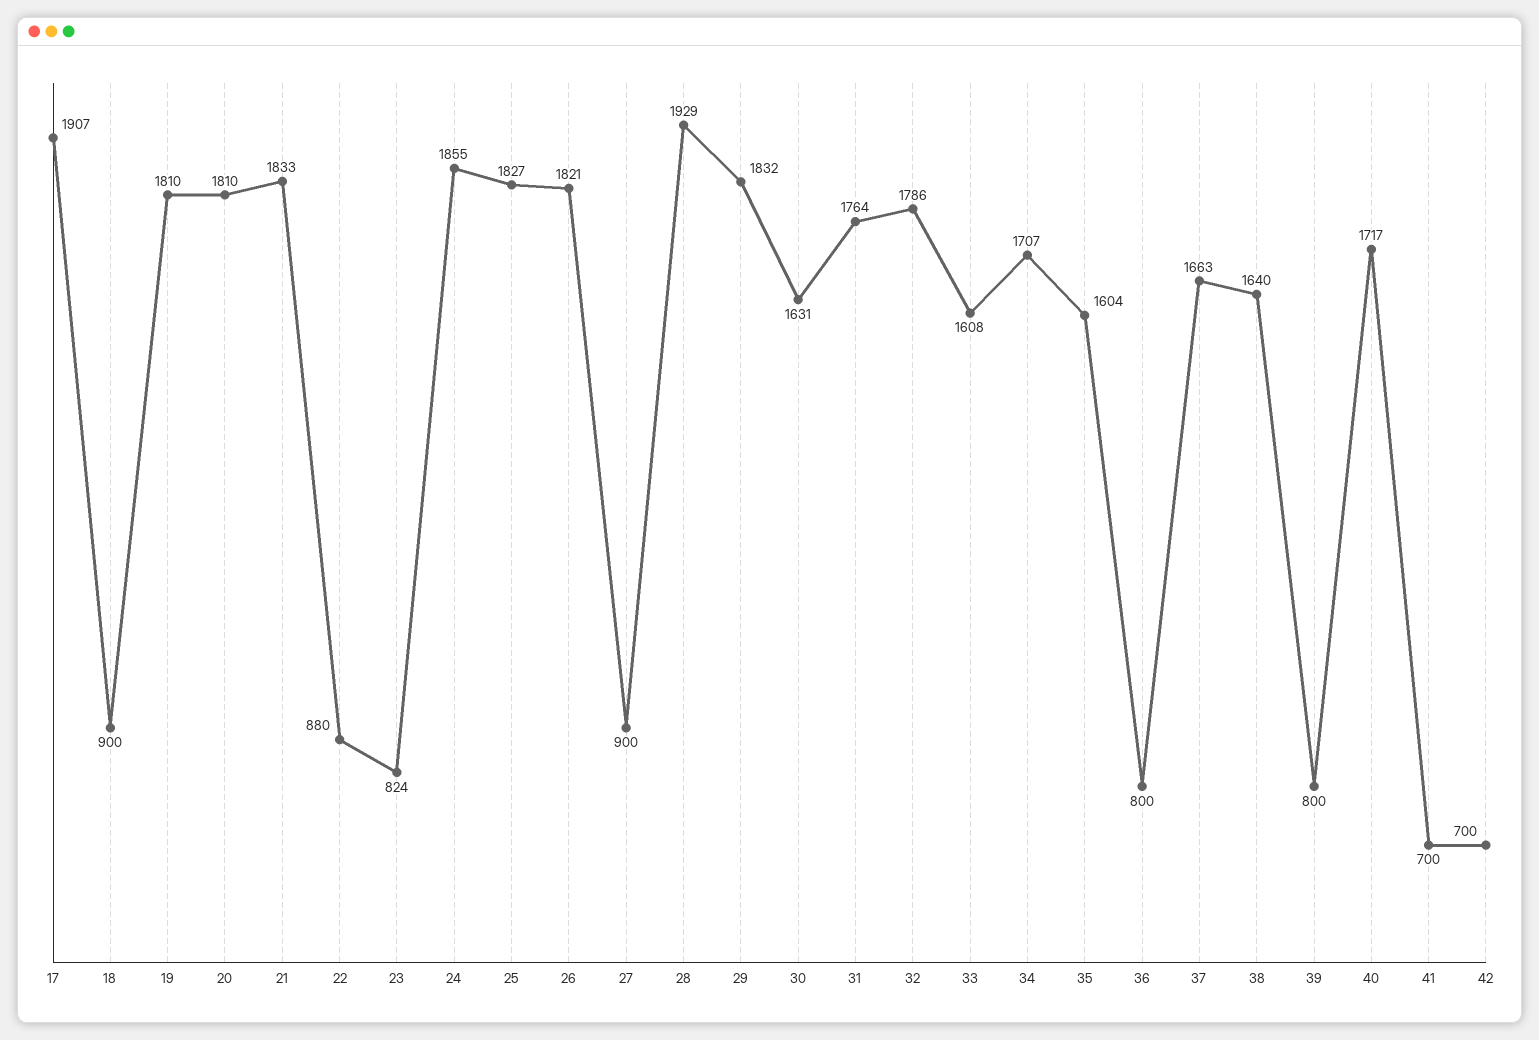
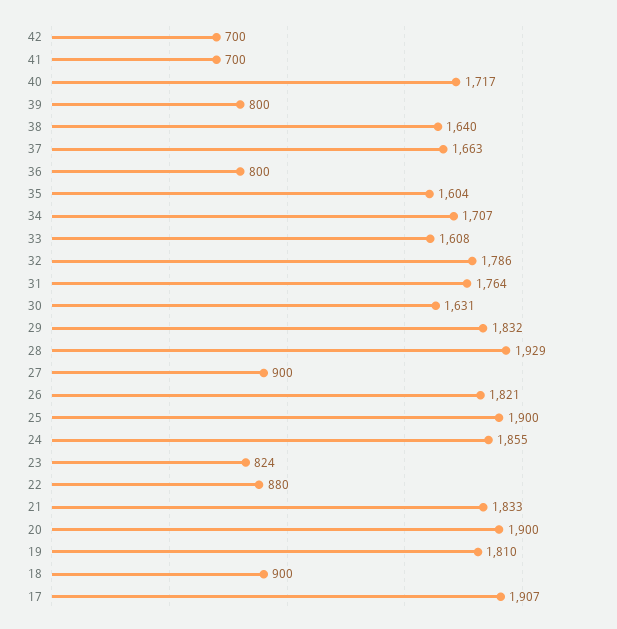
20: 1810 -> 1900
25: 1827 -> 1900

